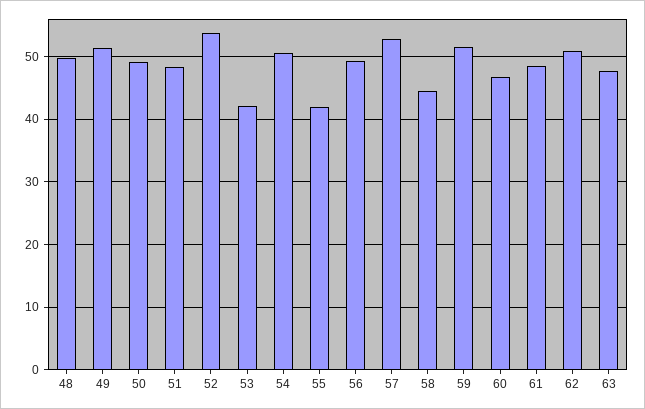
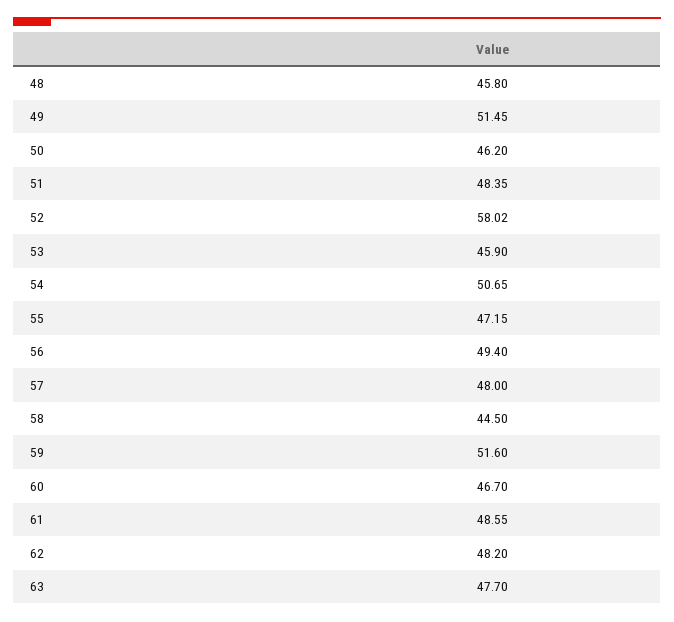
48: 50 -> 45.8
50: 49 -> 46.2
52: 54 -> 58.02
53: 42 -> 45.9
55: 42 -> 47.15
57: 53 -> 48
62: 51 -> 48.2

